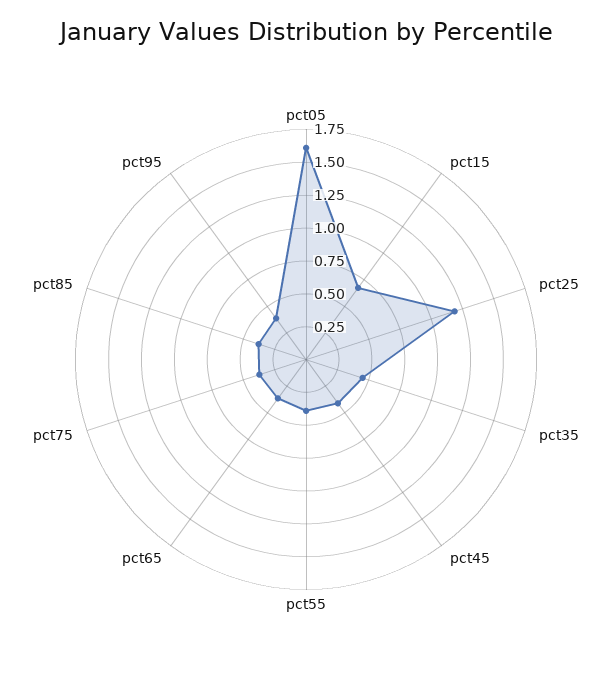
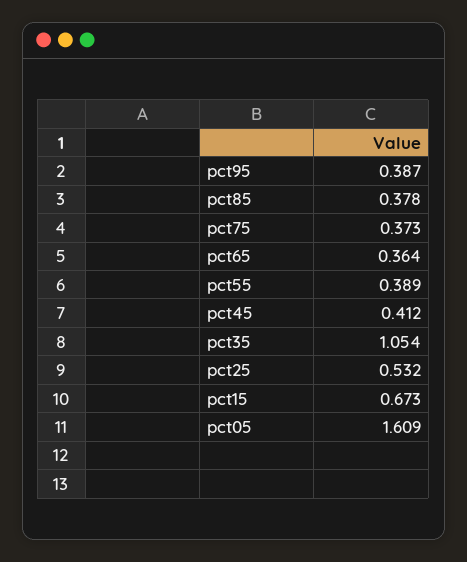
pct25: 1.25 -> 0.532
pct35: 0.5 -> 1.054

